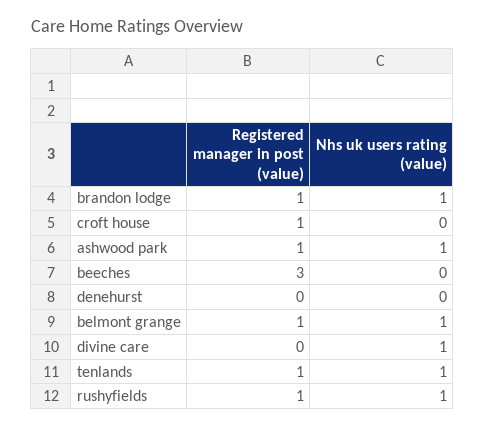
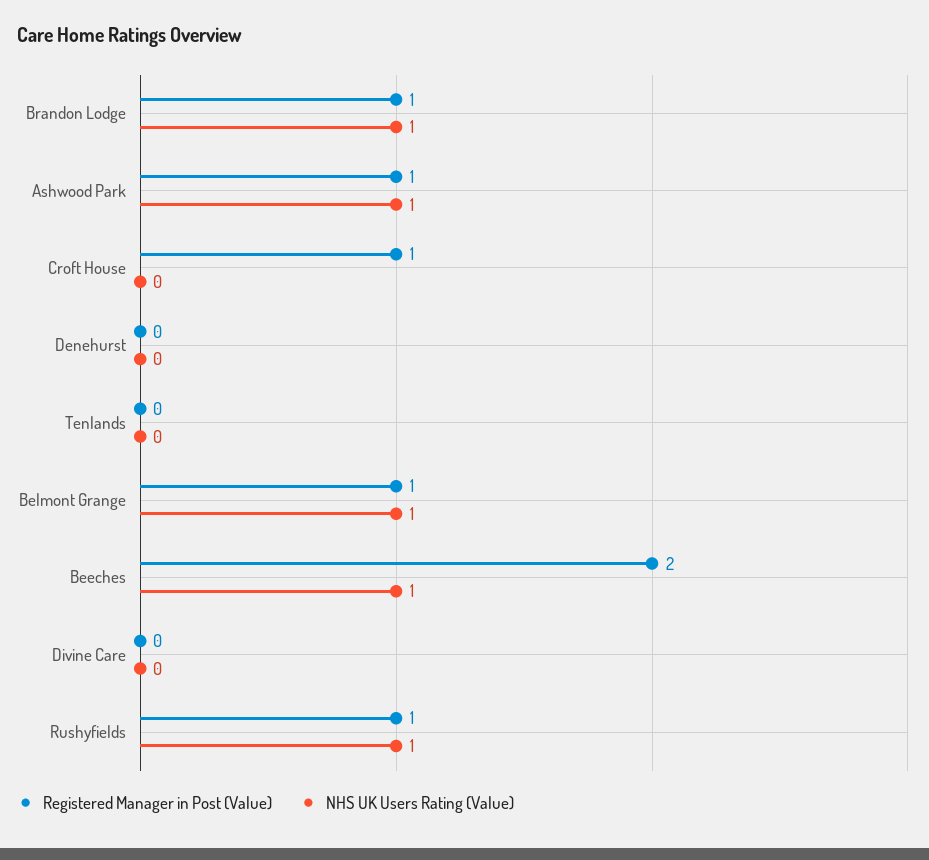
Registered manager in post (value), beeches: 3 -> 2
Nhs uk users rating (value), beeches: 0 -> 1
Nhs uk users rating (value), divine care: 1 -> 0
Registered manager in post (value), tenlands: 1 -> 0
Nhs uk users rating (value), tenlands: 1 -> 0

